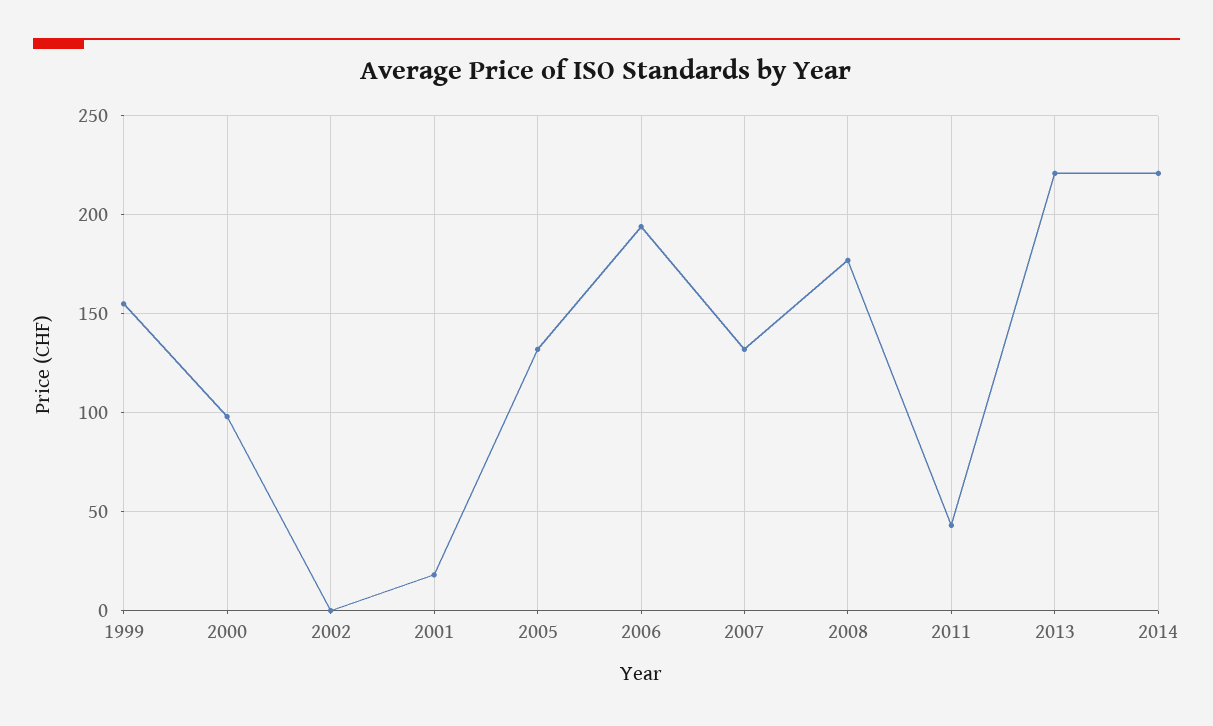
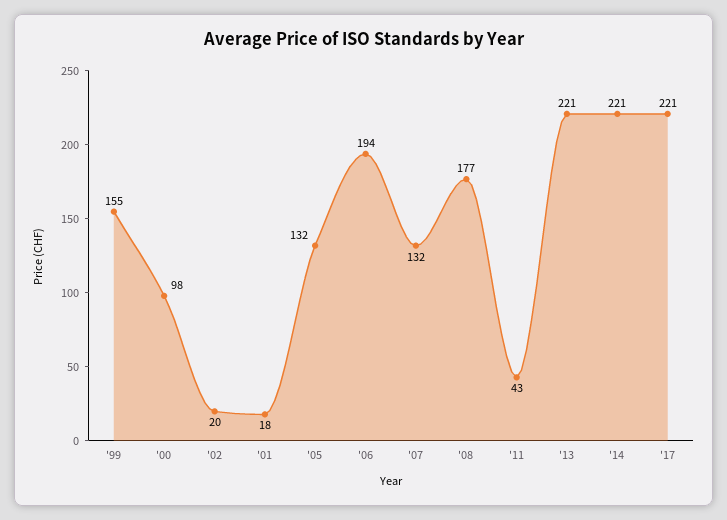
2002: 0 -> 20
'17: none -> 221

